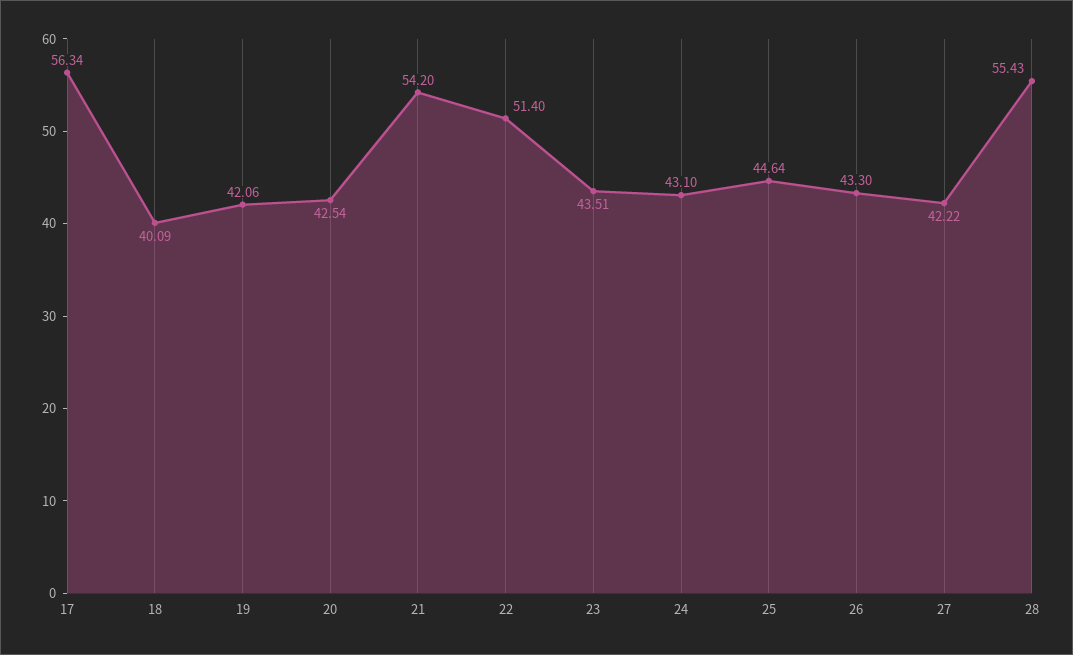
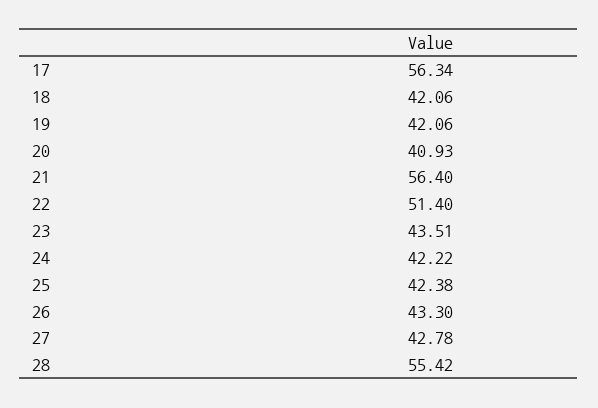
18: 40.09 -> 42.06
20: 42.54 -> 40.93
21: 54.2 -> 56.4
24: 43.1 -> 42.22
25: 44.64 -> 42.38
27: 42.22 -> 42.78
28: 55.43 -> 55.42

